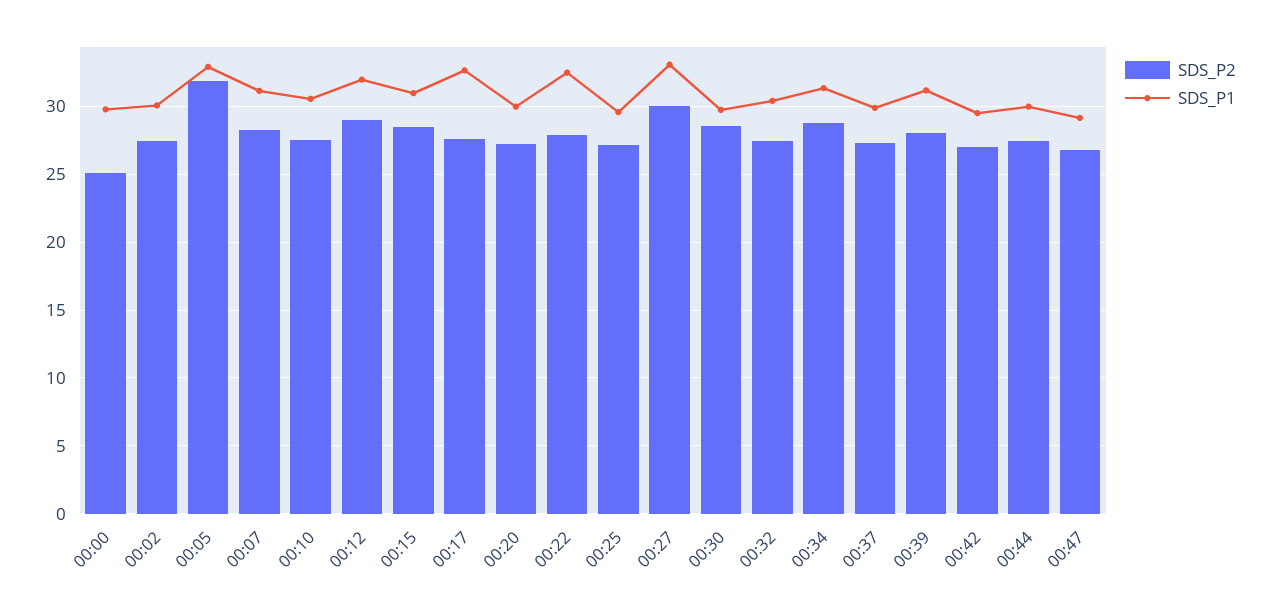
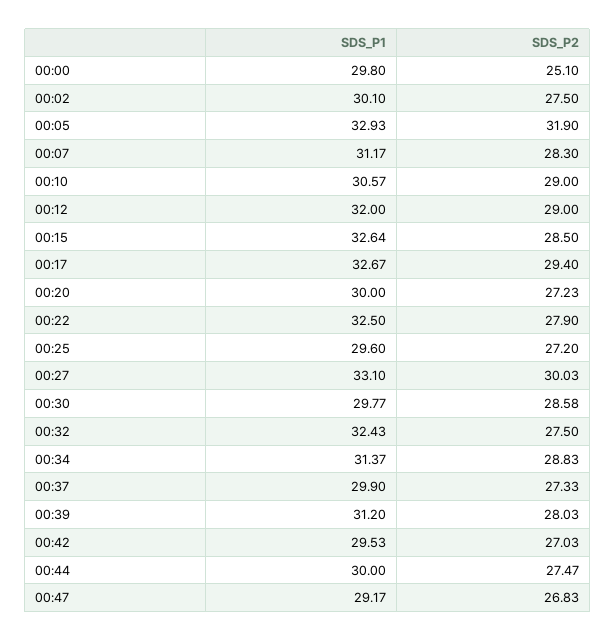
SDS_P2, 00:10: 27.5 -> 29
SDS_P1, 00:15: 31 -> 32.64
SDS_P2, 00:17: 27.5 -> 29.4
SDS_P1, 00:32: 30.5 -> 32.43

